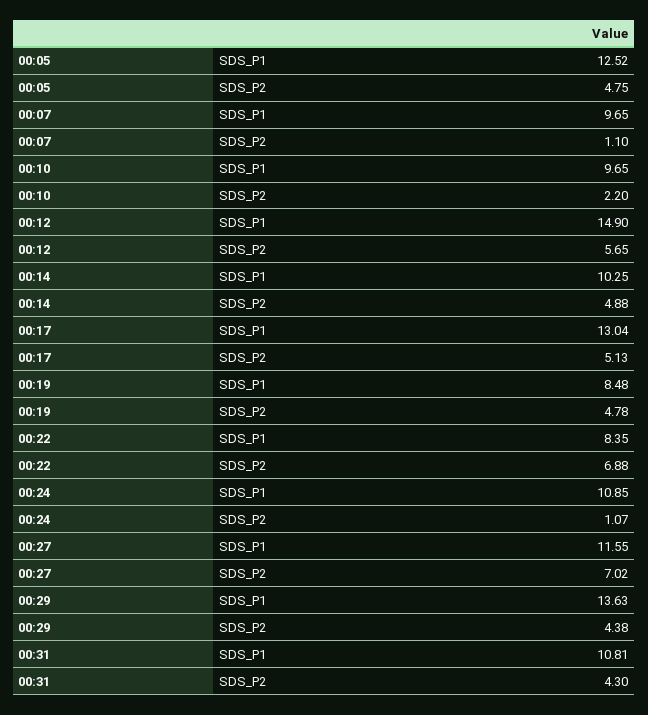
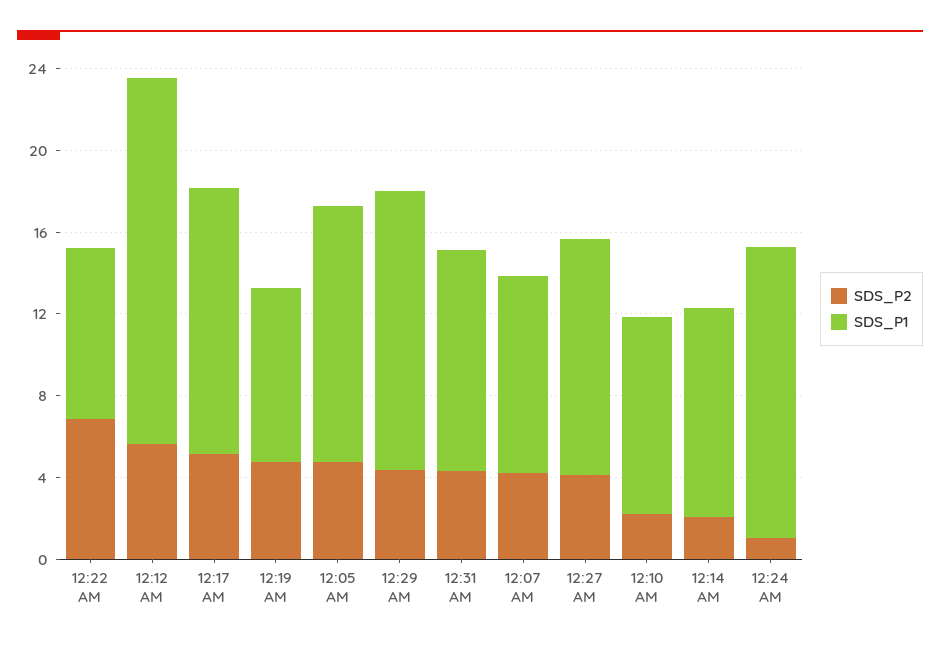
SDS_P2, 00:07: 1.1 -> 4
SDS_P1, 00:12: 14.9 -> 18
SDS_P2, 00:14: 4.88 -> 2
SDS_P1, 00:24: 10.85 -> 14
SDS_P2, 00:27: 7.02 -> 4

